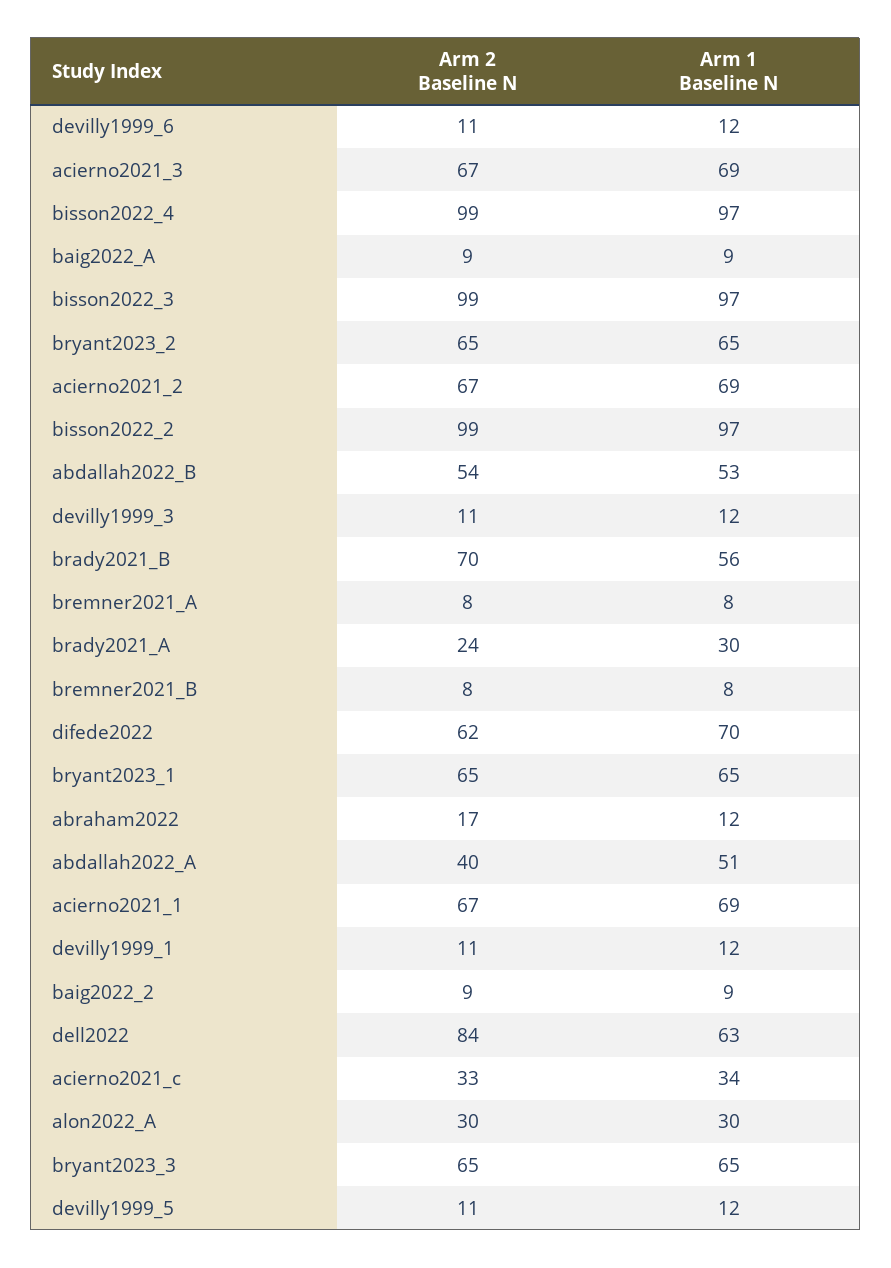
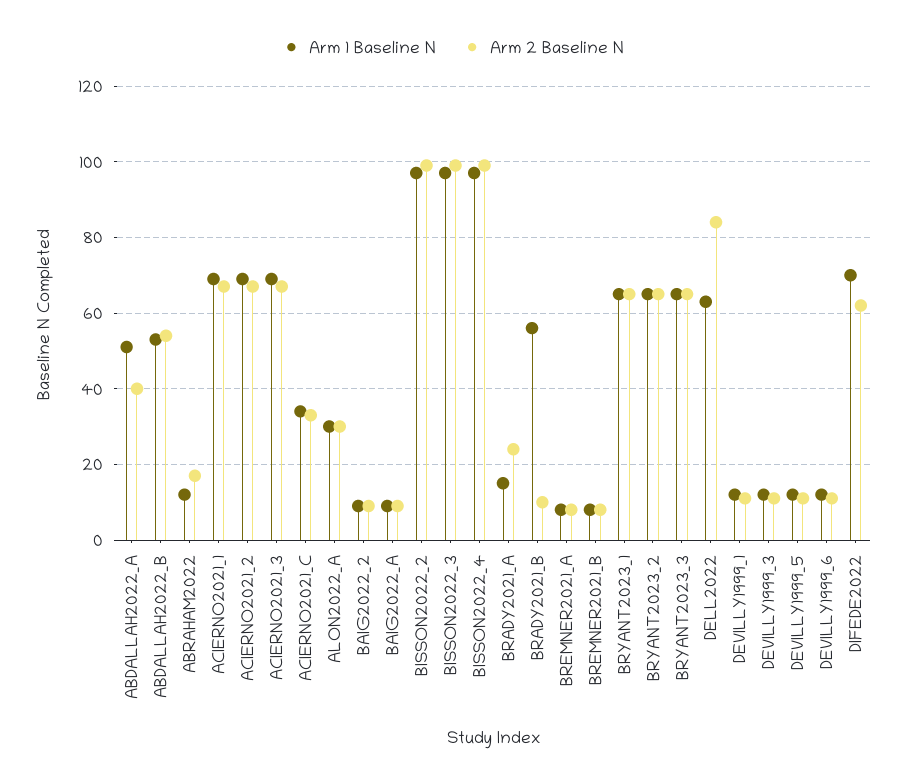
Arm 2 Baseline N, brady2021_B: 70 -> 10
Arm 1 Baseline N, brady2021_A: 30 -> 15

